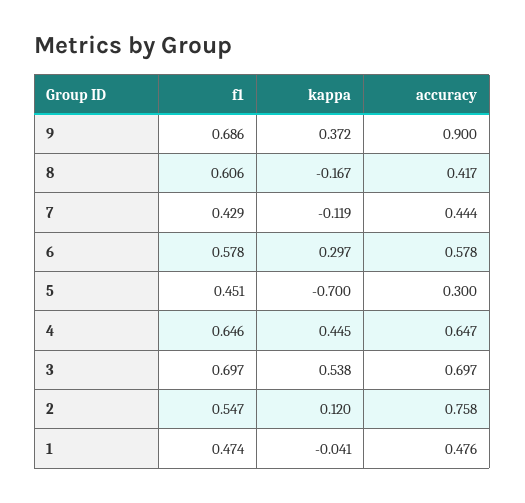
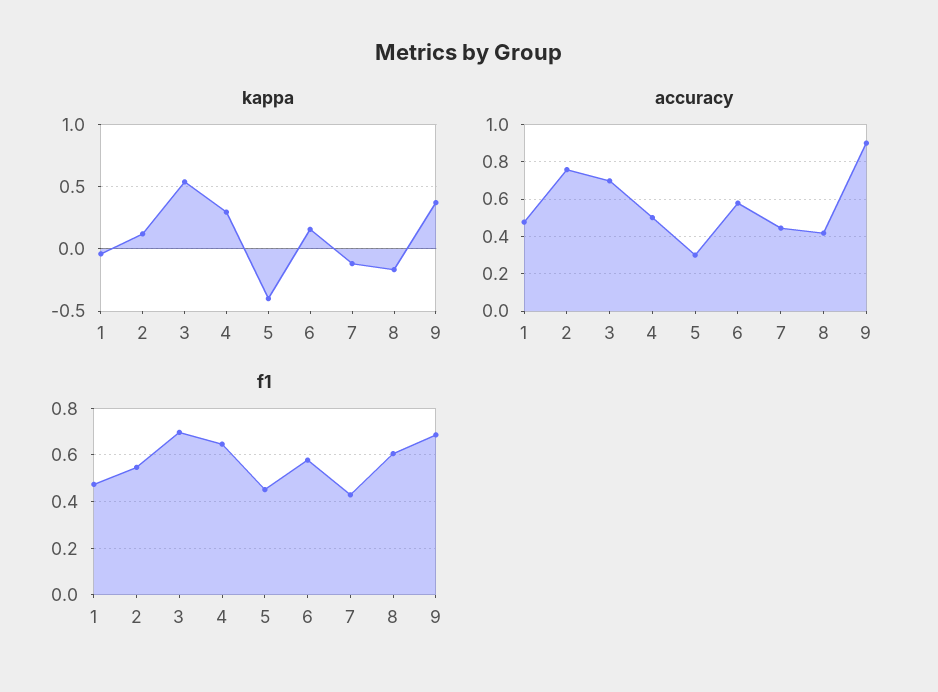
kappa, 6: 0.297 -> 0.15
kappa, 5: -0.7 -> -0.4
kappa, 4: 0.445 -> 0.3
accuracy, 4: 0.647 -> 0.5

